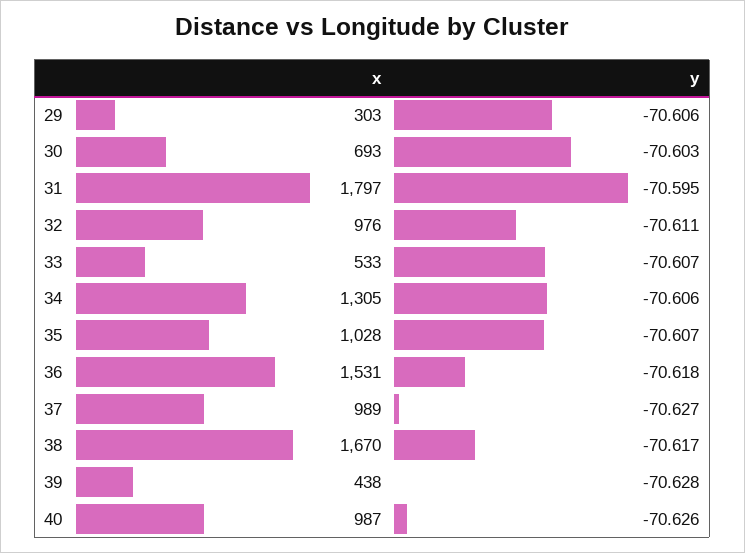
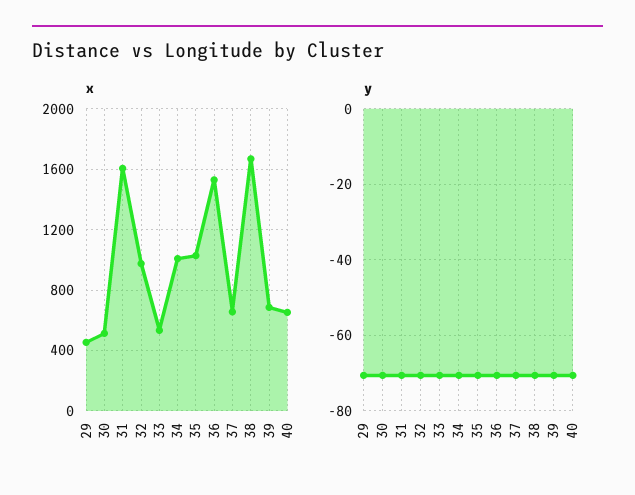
x, 29: 303 -> 450
x, 30: 693 -> 500
x, 31: 1797 -> 1600
x, 34: 1305 -> 1000
x, 37: 989 -> 650
x, 39: 438 -> 700
x, 40: 987 -> 650

